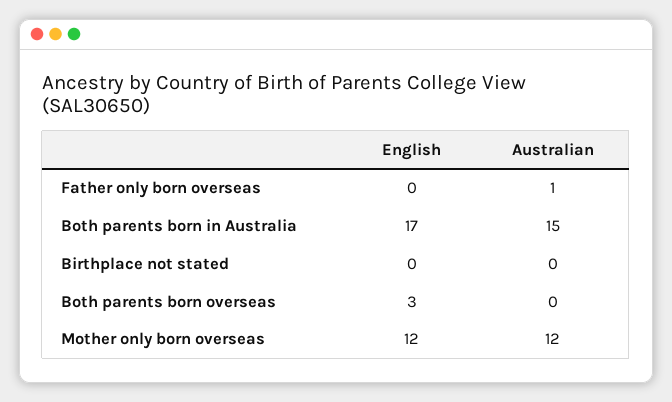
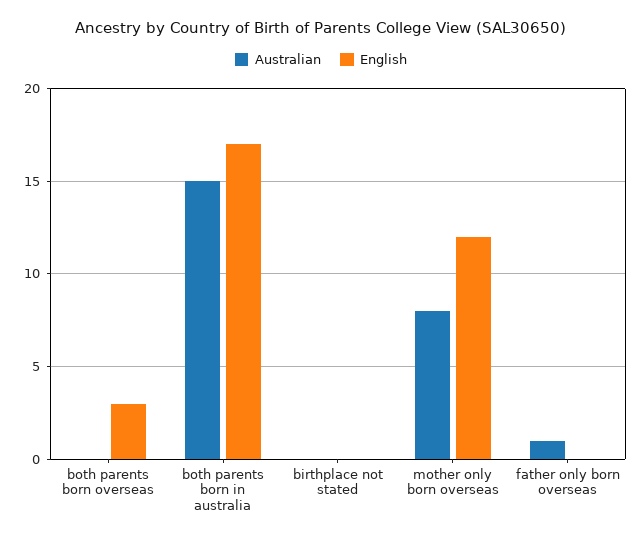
Australian, Mother only born overseas: 12 -> 8

